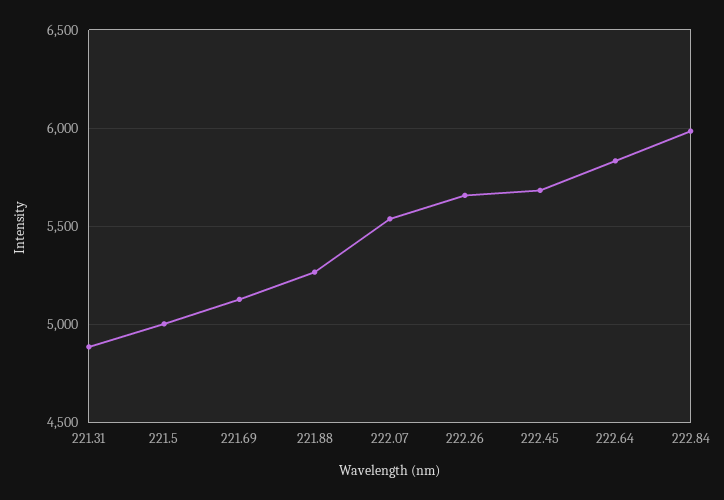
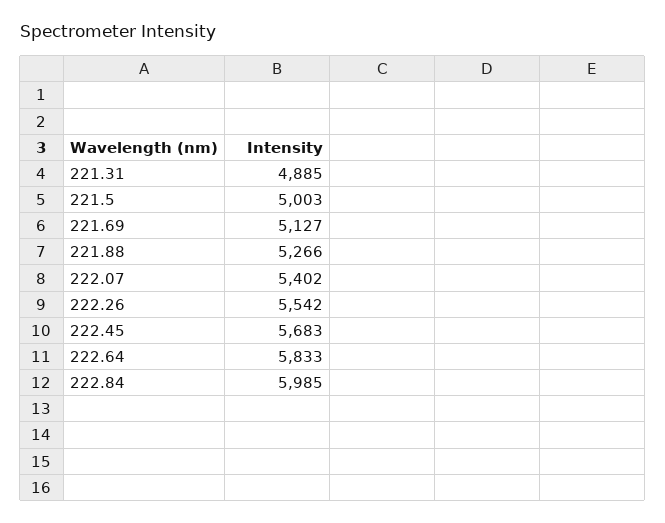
222.07: 5550 -> 5402
222.26: 5650 -> 5542

